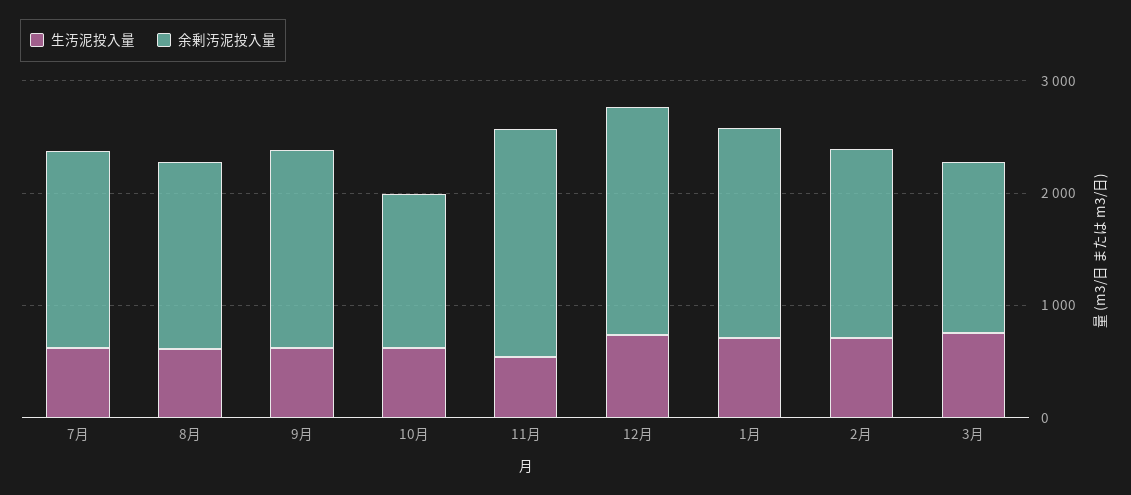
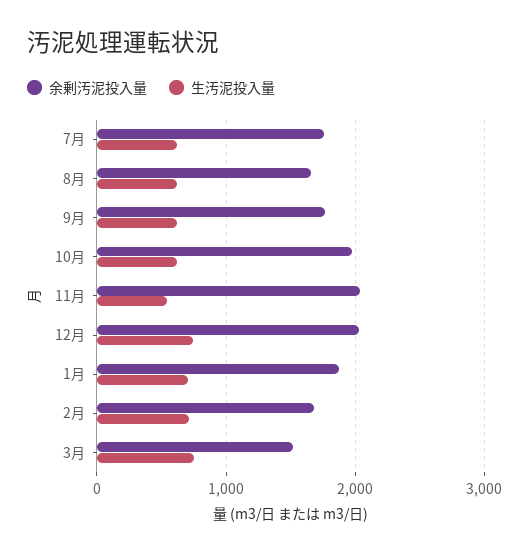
余剰汚泥投入量, 10月: 1400 -> 2000

